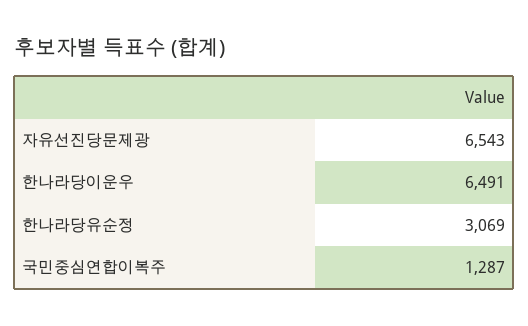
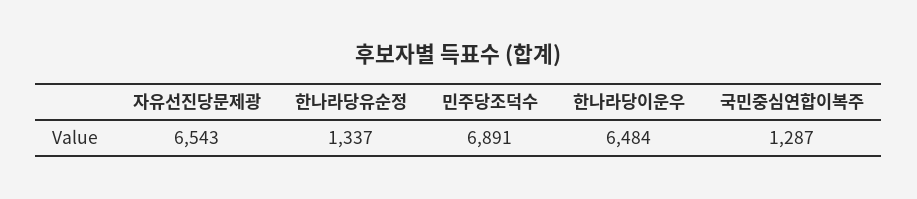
한나라당이운우: 6491 -> 6484
한나라당유순정: 3069 -> 1337
민주당조덕수: none -> 6891

